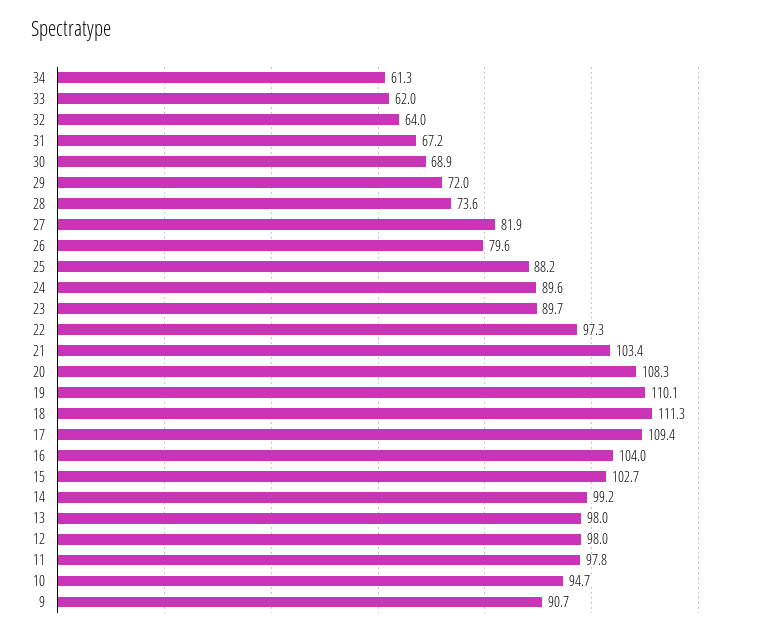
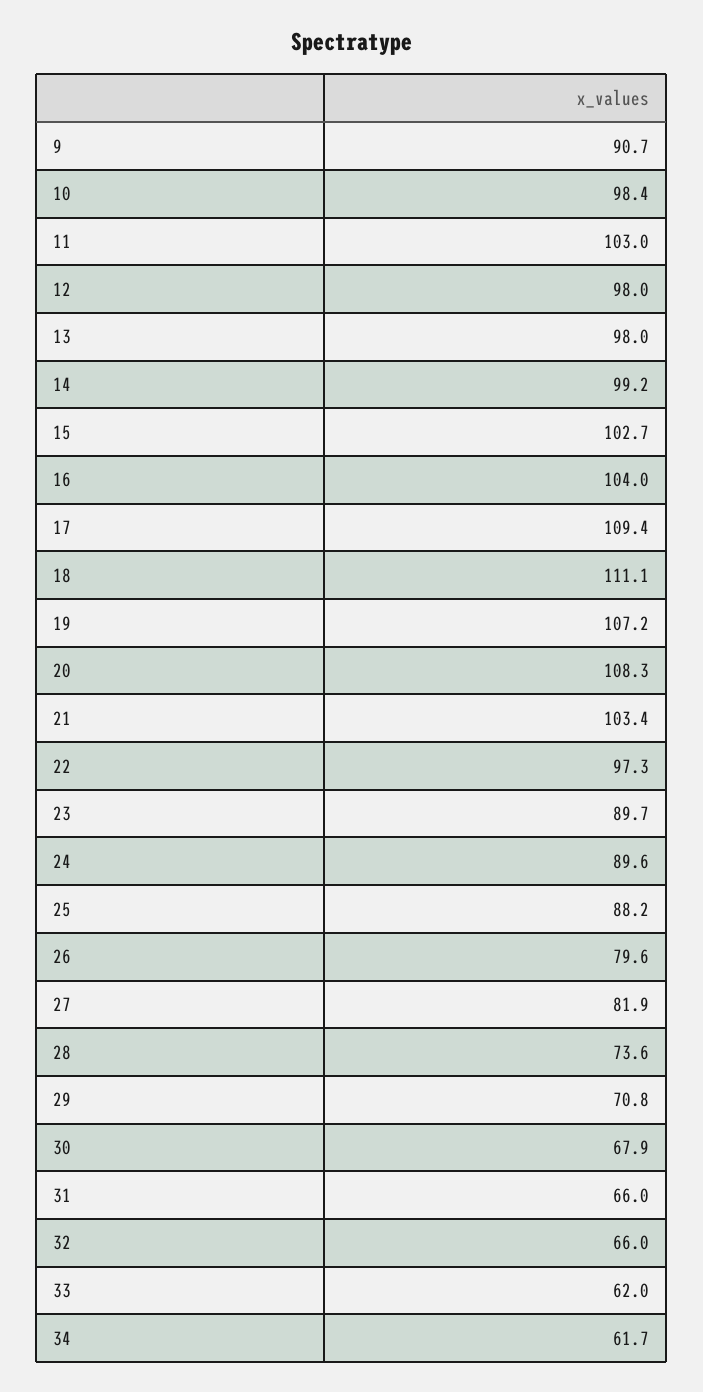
34: 61.3 -> 61.7
32: 64 -> 66
31: 67.2 -> 66
30: 68.9 -> 67.9
29: 72 -> 70.8
19: 110.1 -> 107.2
18: 111.3 -> 111.1
11: 97.8 -> 103
10: 94.7 -> 98.4

